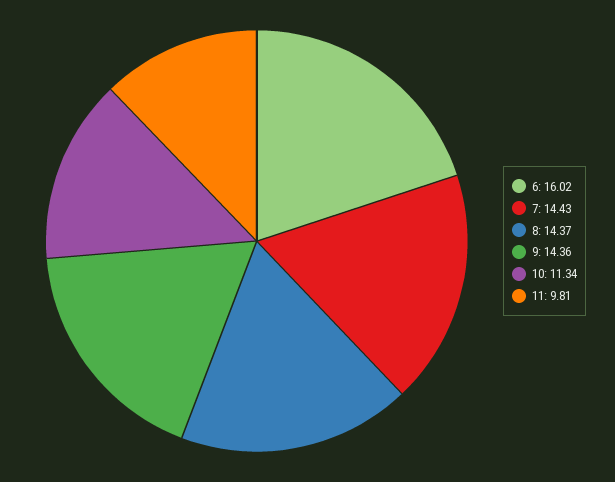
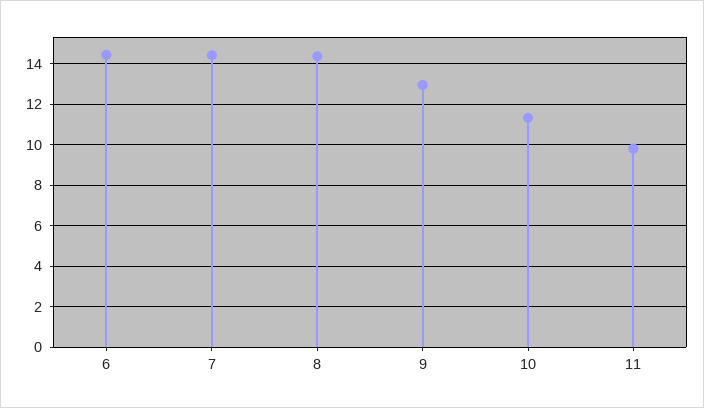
6: 16.02 -> 14.5
9: 14.36 -> 13

